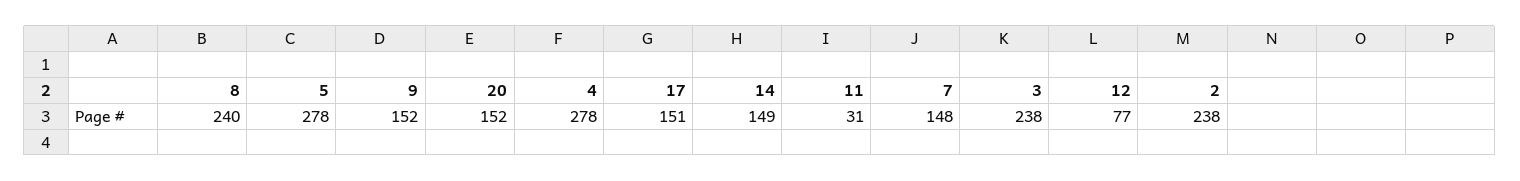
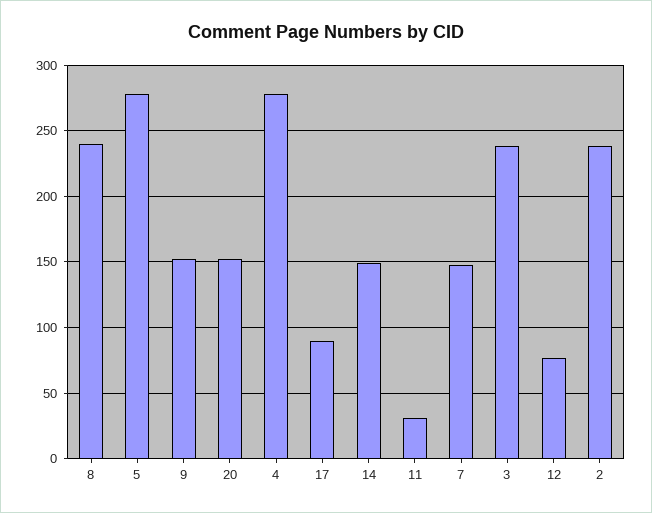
17: 151 -> 90

